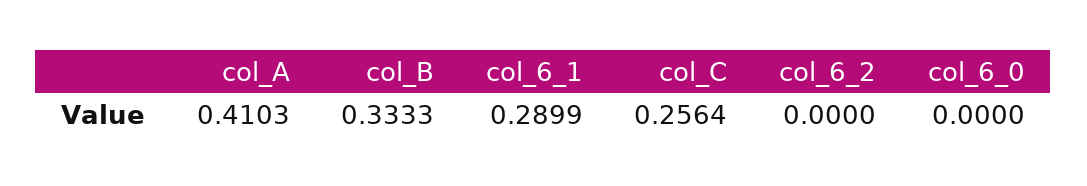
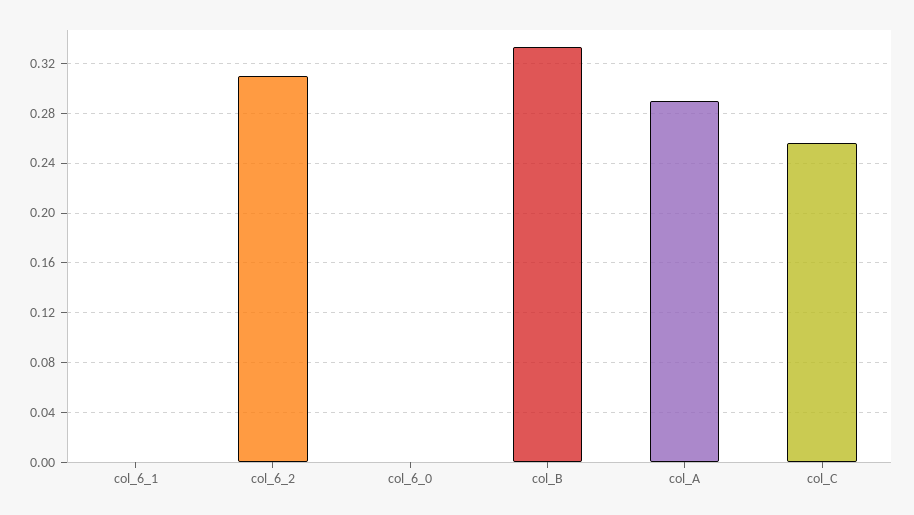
col_A: 0.4103 -> 0.29
col_6_1: 0.2899 -> 0
col_6_2: 0 -> 0.31

